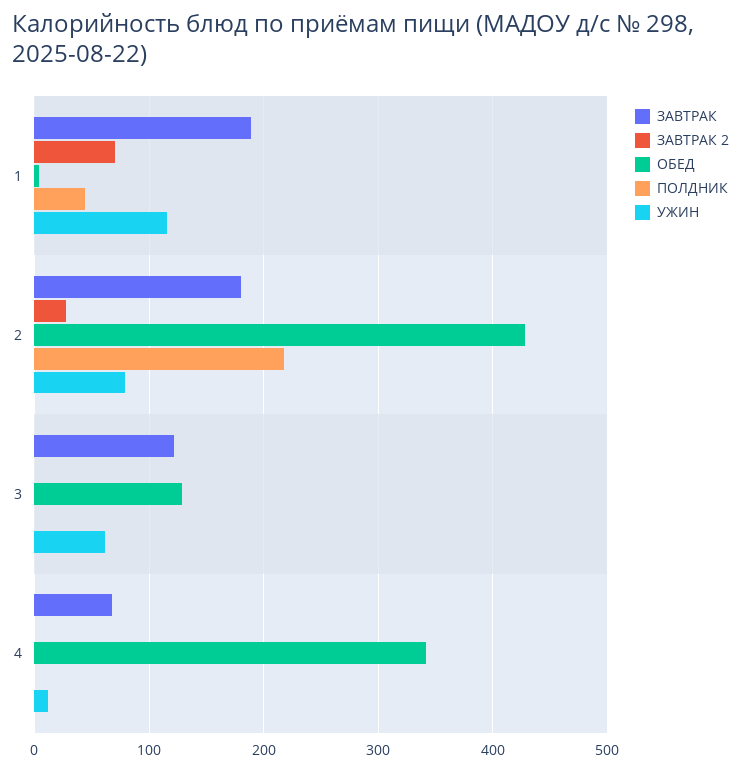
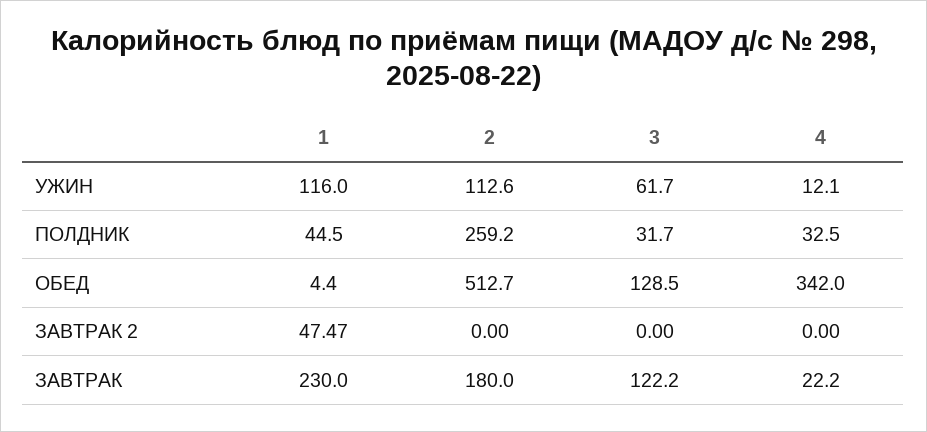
ЗАВТРАК, 1: 190 -> 230
ЗАВТРАК 2, 1: 70 -> 47.47
ЗАВТРАК 2, 2: 30 -> 0
ОБЕД, 2: 430 -> 512.7
ПОЛДНИК, 2: 220 -> 259.2
УЖИН, 2: 80 -> 112.6
ПОЛДНИК, 3: 0 -> 31.7
ЗАВТРАК, 4: 70 -> 22.2
ПОЛДНИК, 4: 0 -> 32.5

